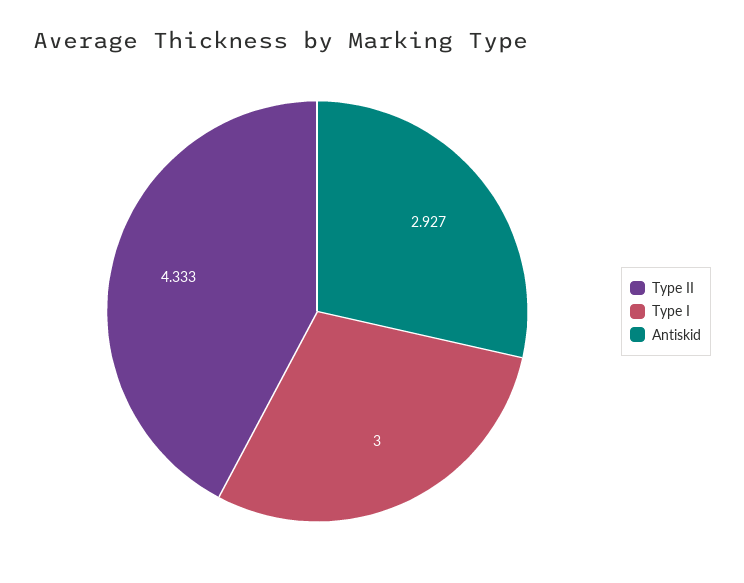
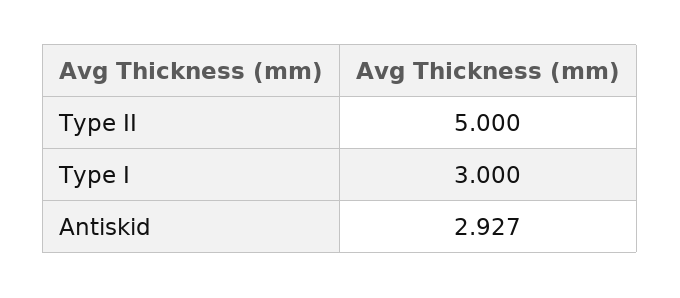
Type II: 4.333 -> 5

